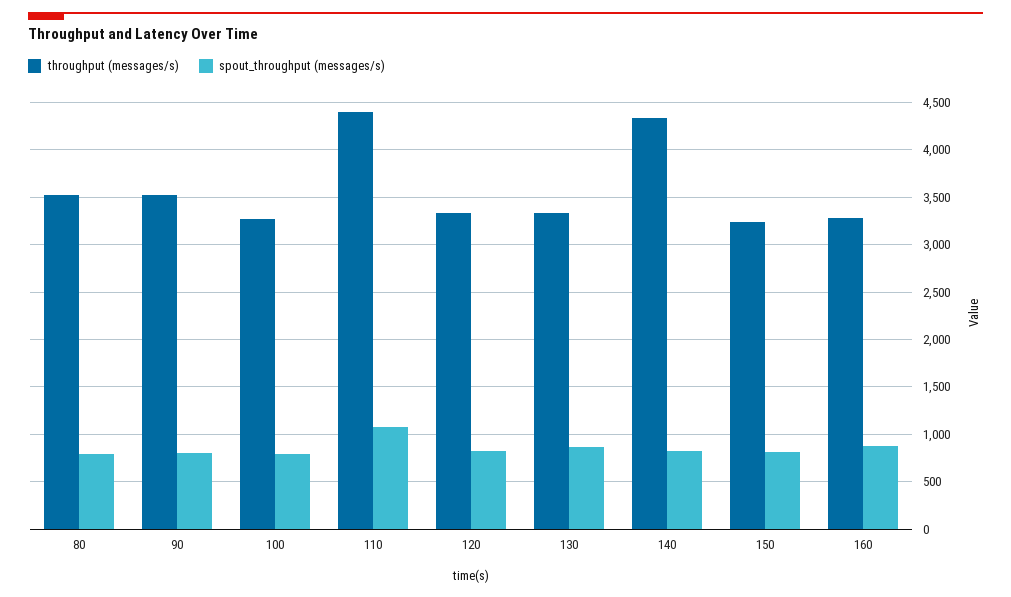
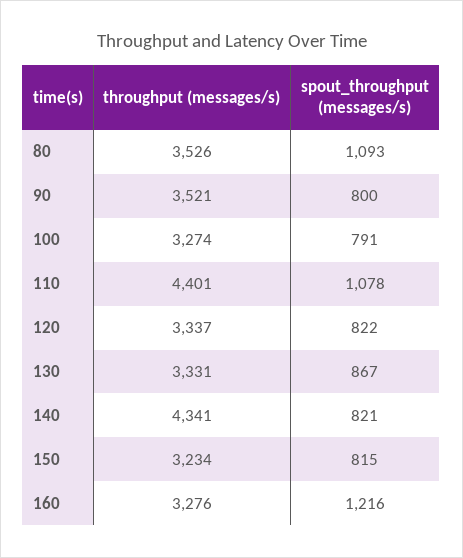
spout_throughput (messages/s), 80: 800 -> 1093
spout_throughput (messages/s), 160: 900 -> 1216

